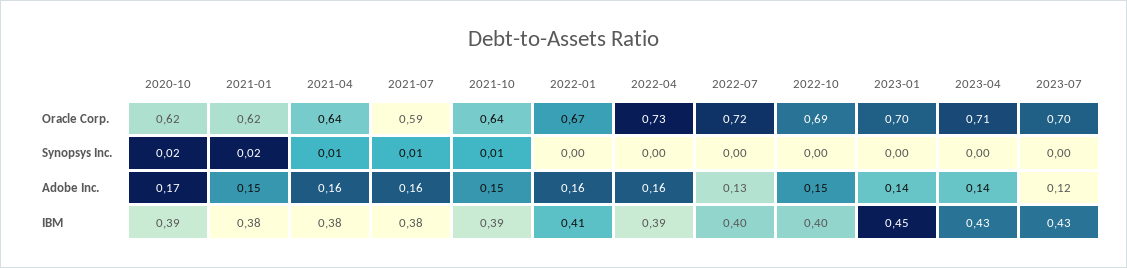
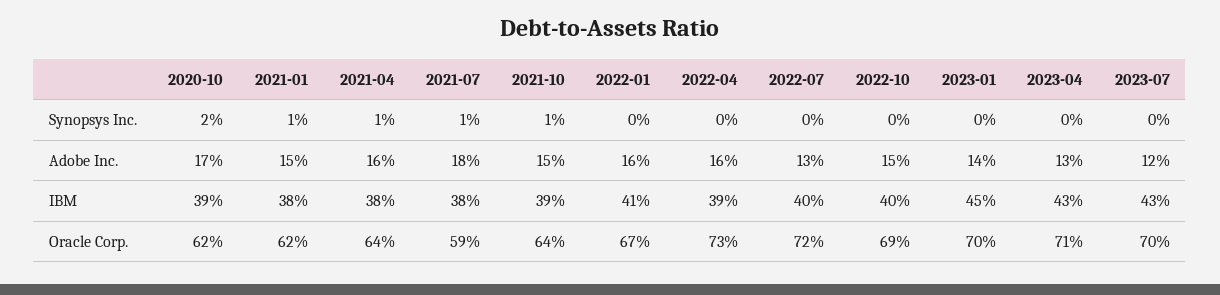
2021-01, Synopsys Inc.: 0.02 -> 0.01
2021-07, Adobe Inc.: 0.16 -> 0.18
2023-04, Adobe Inc.: 0.14 -> 0.13

